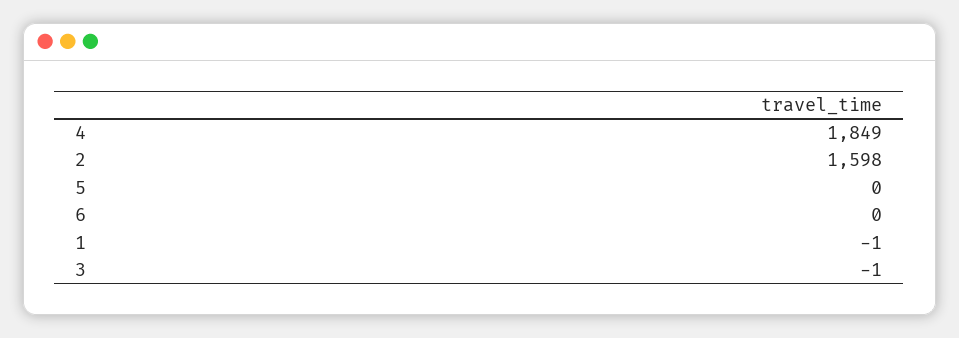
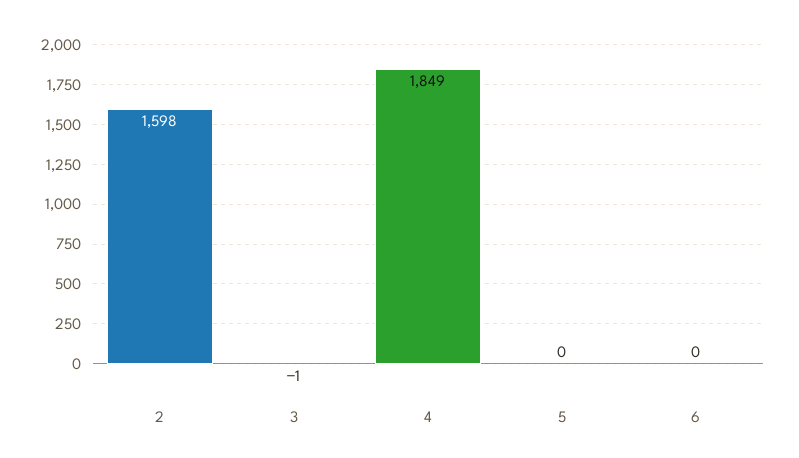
1: -1 -> none

